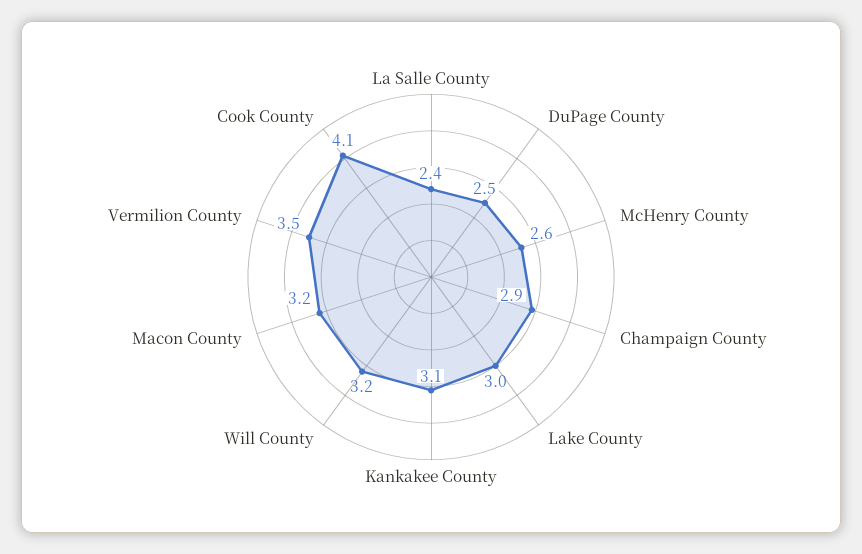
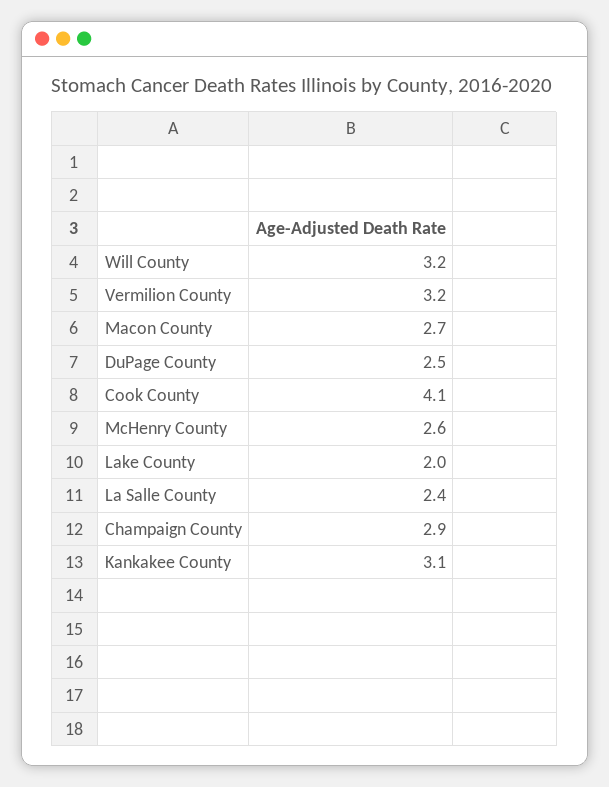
Lake County: 3 -> 2
Macon County: 3.2 -> 2.7
Vermilion County: 3.5 -> 3.2

